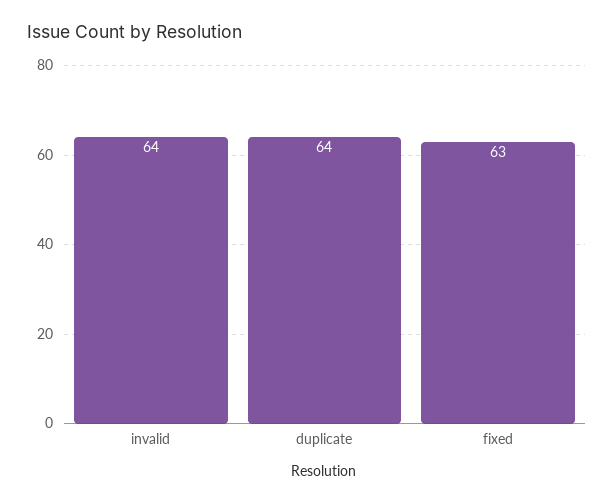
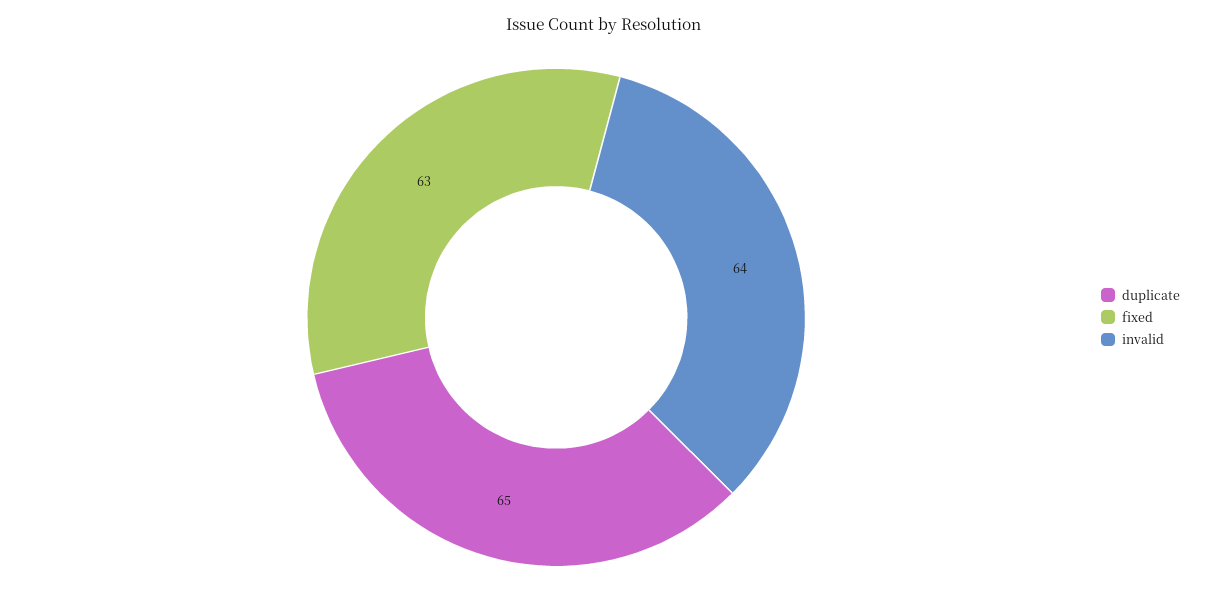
duplicate: 64 -> 65

